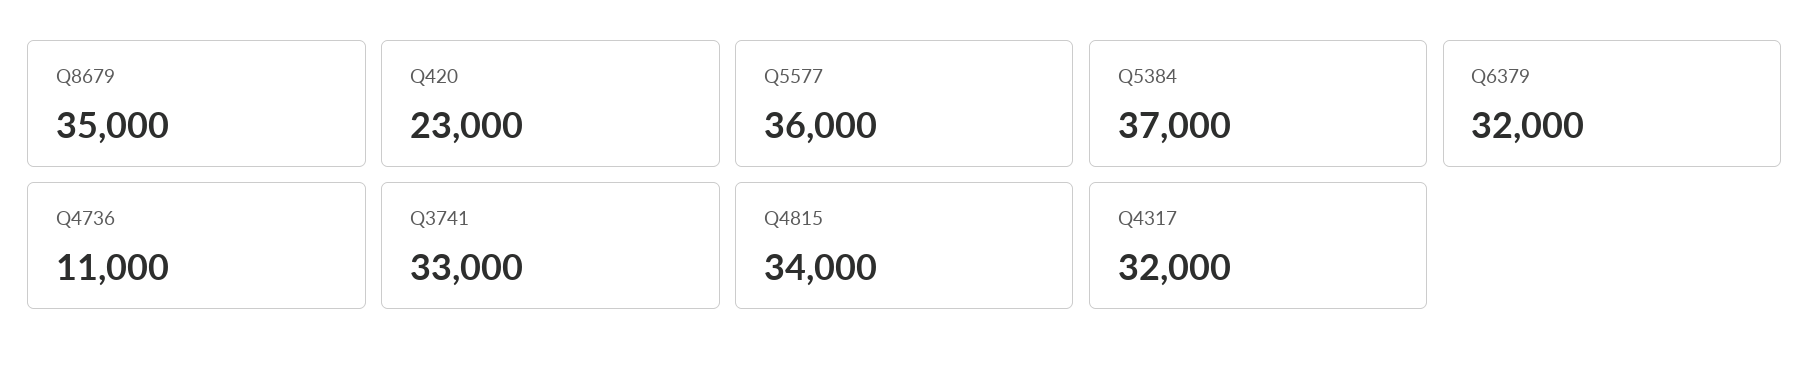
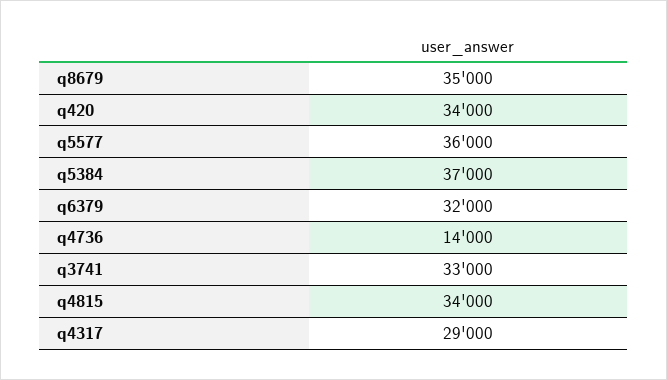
Q420: 23000 -> 34000
Q4736: 11000 -> 14000
Q4317: 32000 -> 29000

